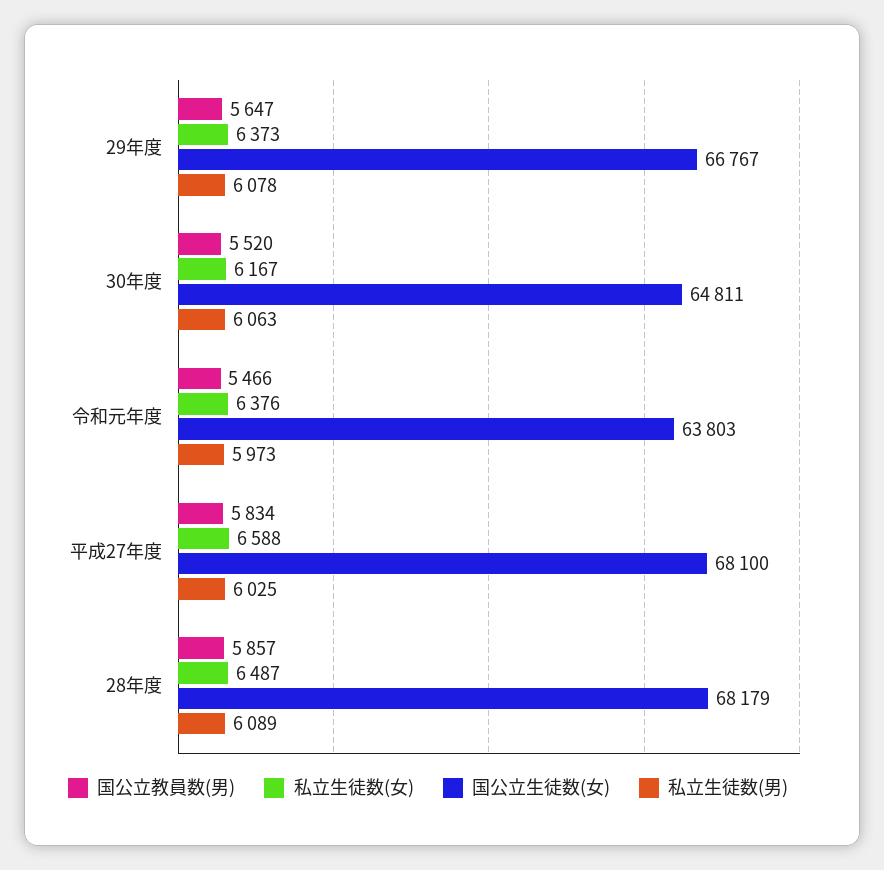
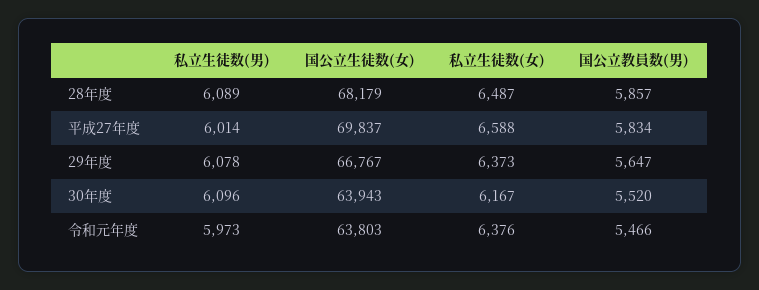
国公立生徒数(女), 30年度: 64811 -> 63943
私立生徒数(男), 30年度: 6063 -> 6096
国公立生徒数(女), 平成27年度: 68100 -> 69837
私立生徒数(男), 平成27年度: 6025 -> 6014

